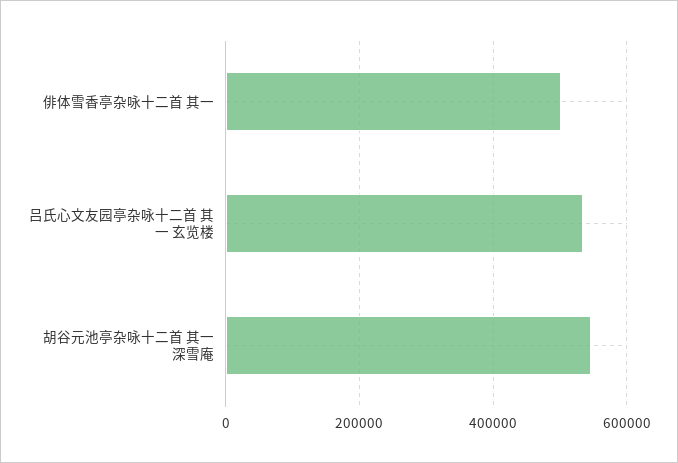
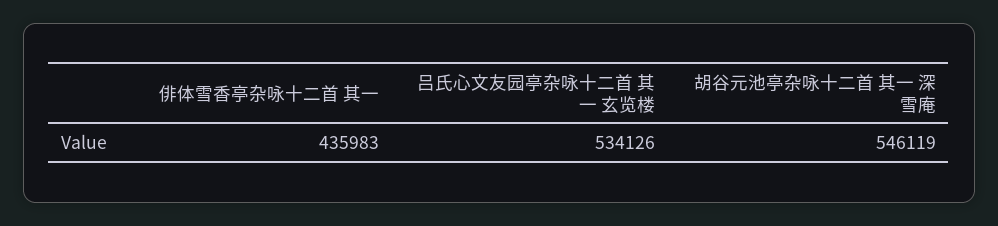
俳体雪香亭杂咏十二首 其一: 500000 -> 435983

